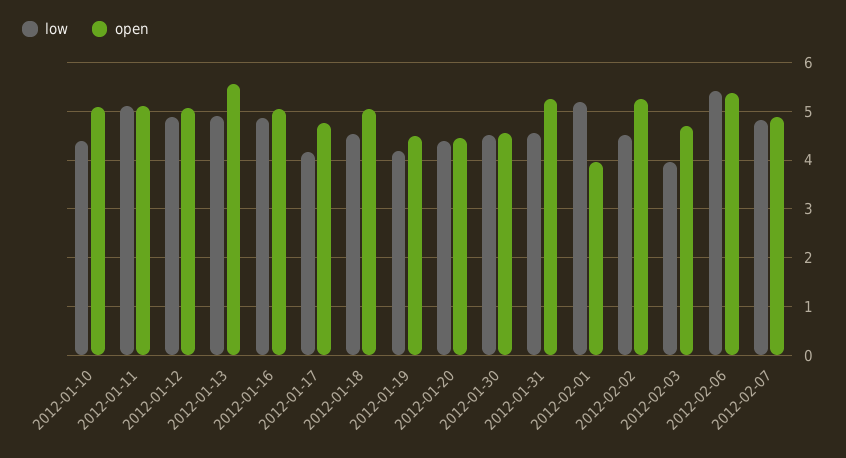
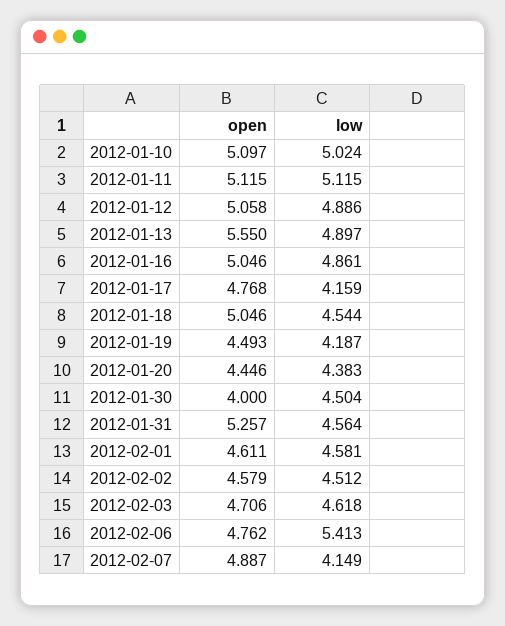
low, 2012-01-10: 4.4 -> 5.024
open, 2012-01-30: 4.6 -> 4
low, 2012-02-01: 5.2 -> 4.581
open, 2012-02-01: 4 -> 4.611
open, 2012-02-02: 5.2 -> 4.579
low, 2012-02-03: 4 -> 4.618
open, 2012-02-06: 5.4 -> 4.762
low, 2012-02-07: 4.8 -> 4.149

